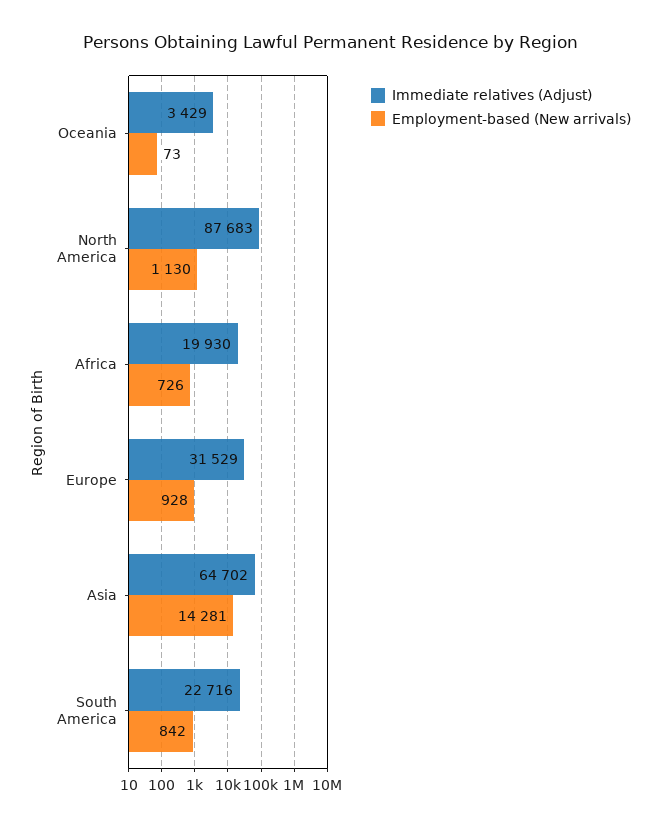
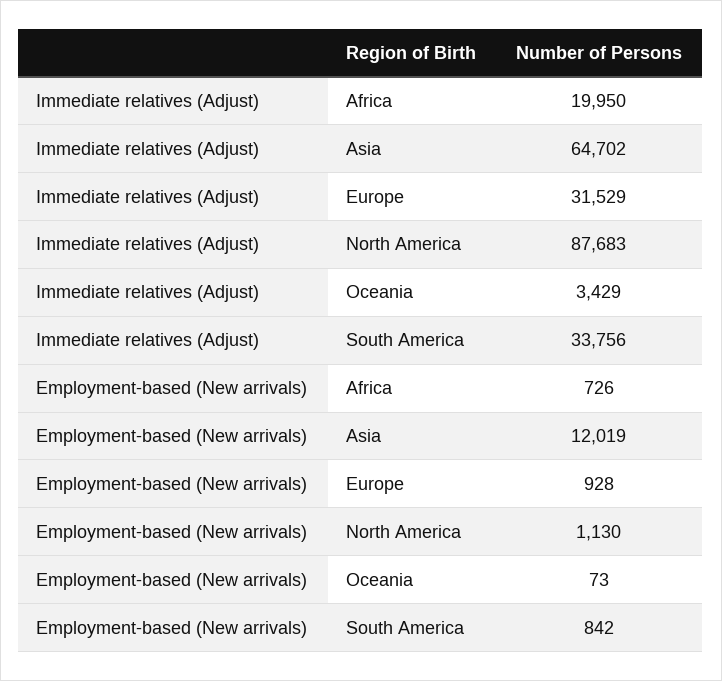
Immediate relatives (Adjust), Africa: 19930 -> 19950
Employment-based (New arrivals), Asia: 14281 -> 12019
Immediate relatives (Adjust), South America: 22716 -> 33756

